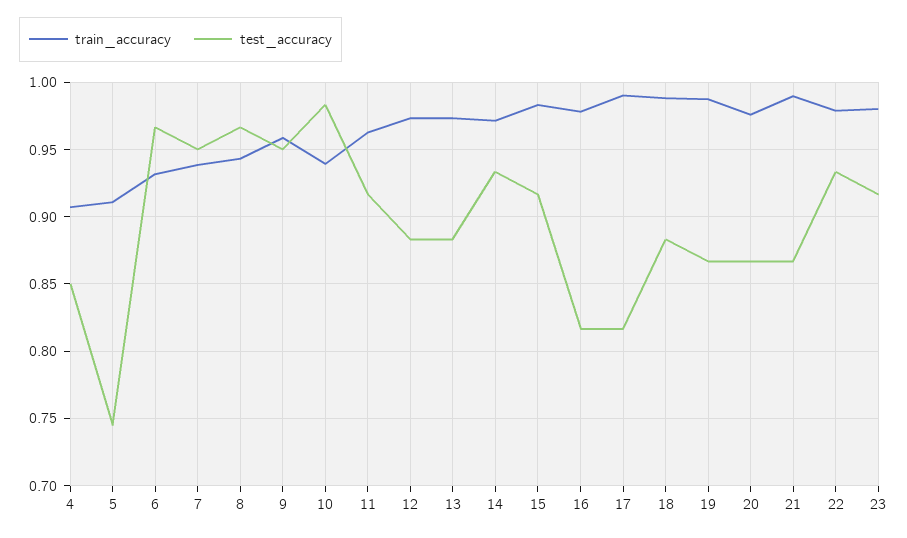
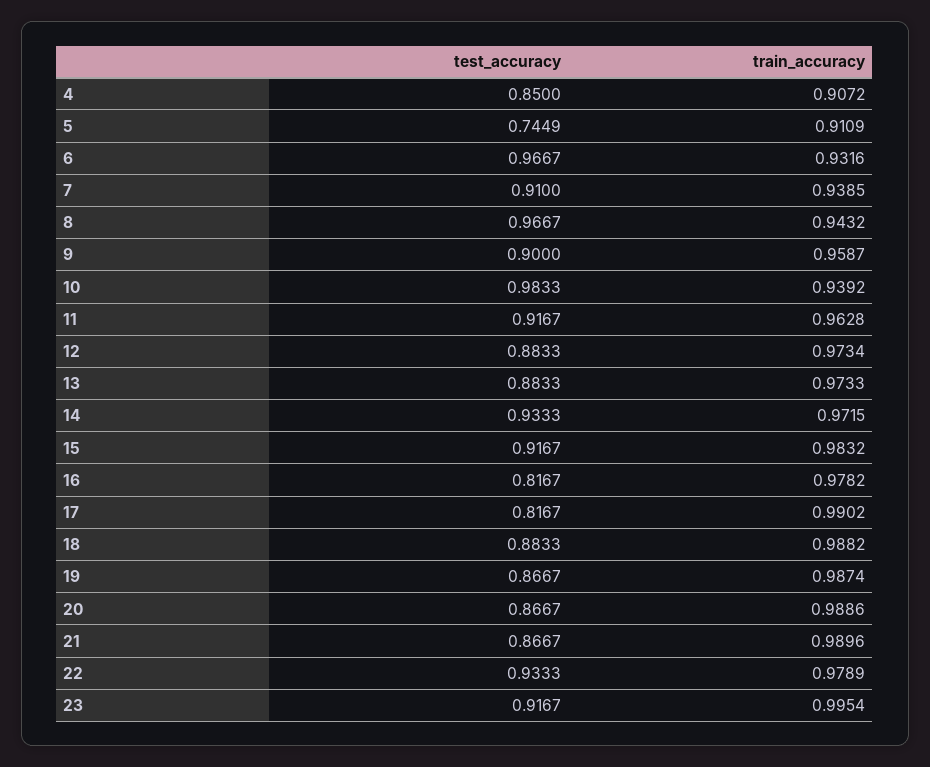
test_accuracy, 7: 0.95 -> 0.91
test_accuracy, 9: 0.95 -> 0.9
train_accuracy, 20: 0.975 -> 0.9886
train_accuracy, 23: 0.98 -> 0.9954

